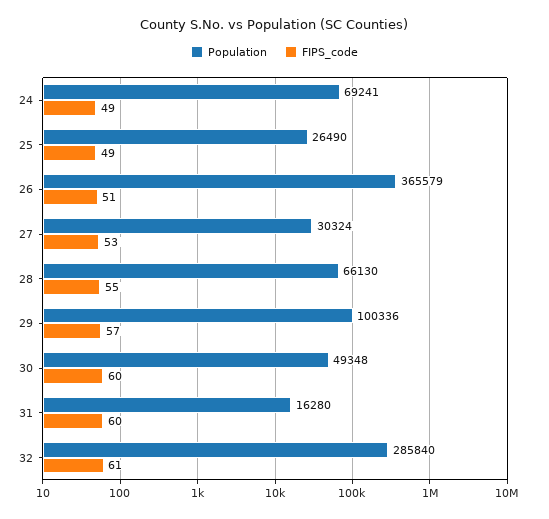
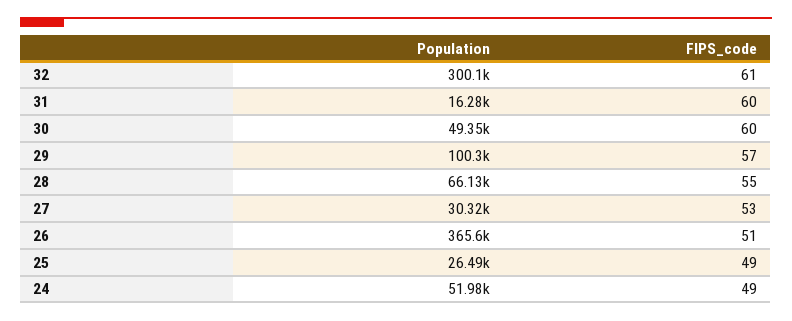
Population, 24: 69241 -> 51980
Population, 32: 285840 -> 300100

